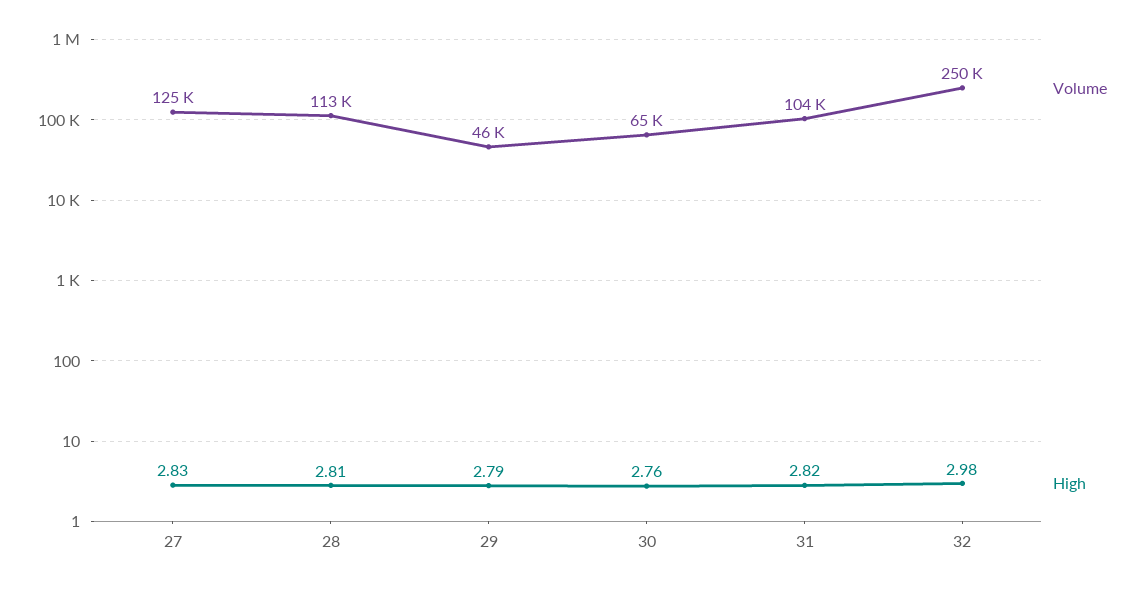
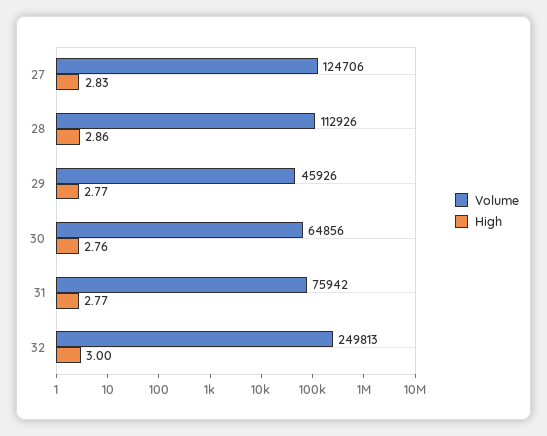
High, 28: 2.81 -> 2.86
High, 29: 2.79 -> 2.77
Volume, 31: 104000 -> 75942
High, 31: 2.82 -> 2.77
High, 32: 2.98 -> 3

